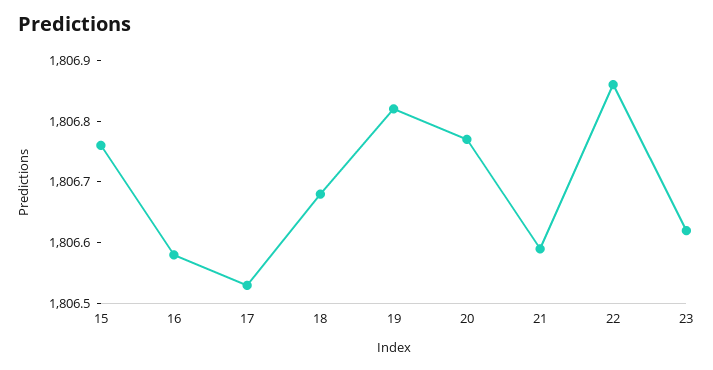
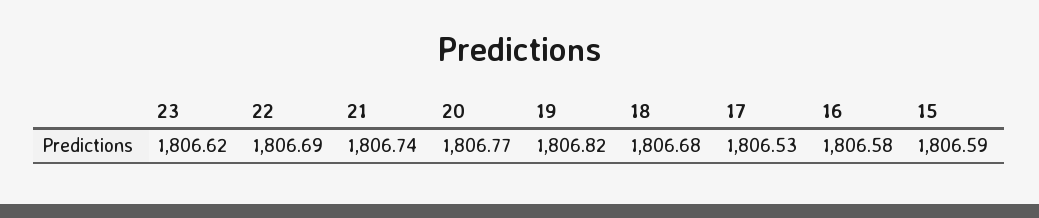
15: 1806.75 -> 1806.59
21: 1806.6 -> 1806.74
22: 1806.85 -> 1806.69

